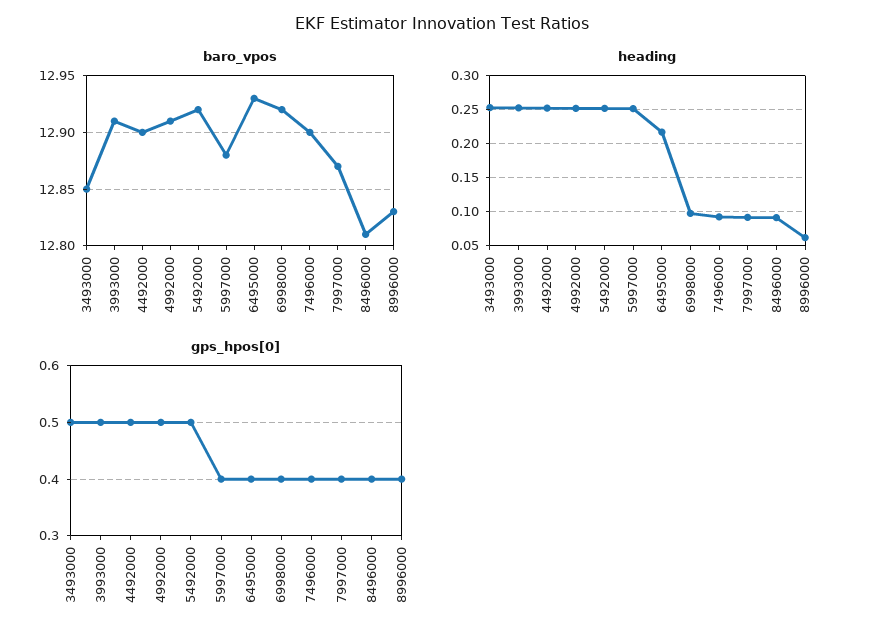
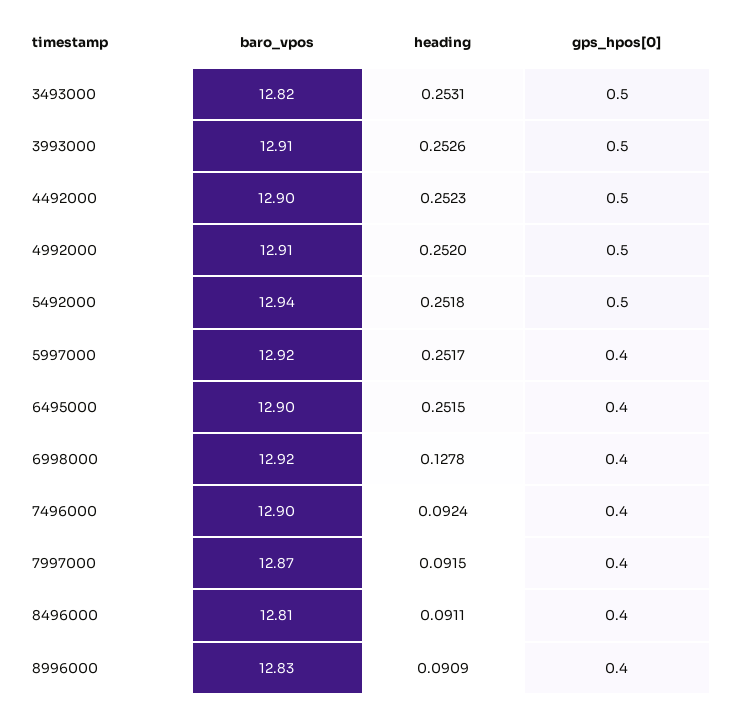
baro_vpos, 3493000: 12.85 -> 12.82
baro_vpos, 5492000: 12.92 -> 12.94
baro_vpos, 5997000: 12.88 -> 12.92
baro_vpos, 6495000: 12.93 -> 12.9
heading, 6495000: 0.22 -> 0.2515
heading, 6998000: 0.1 -> 0.1278
heading, 8996000: 0.06 -> 0.0909

